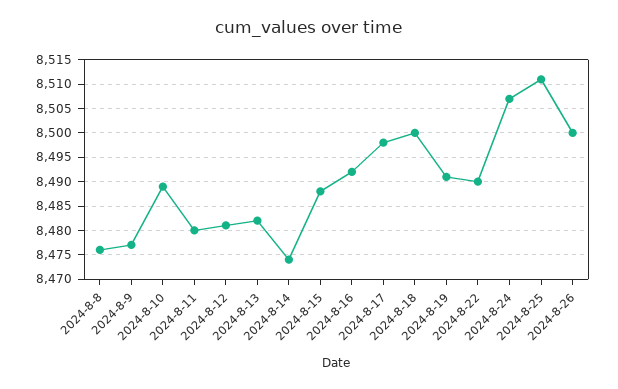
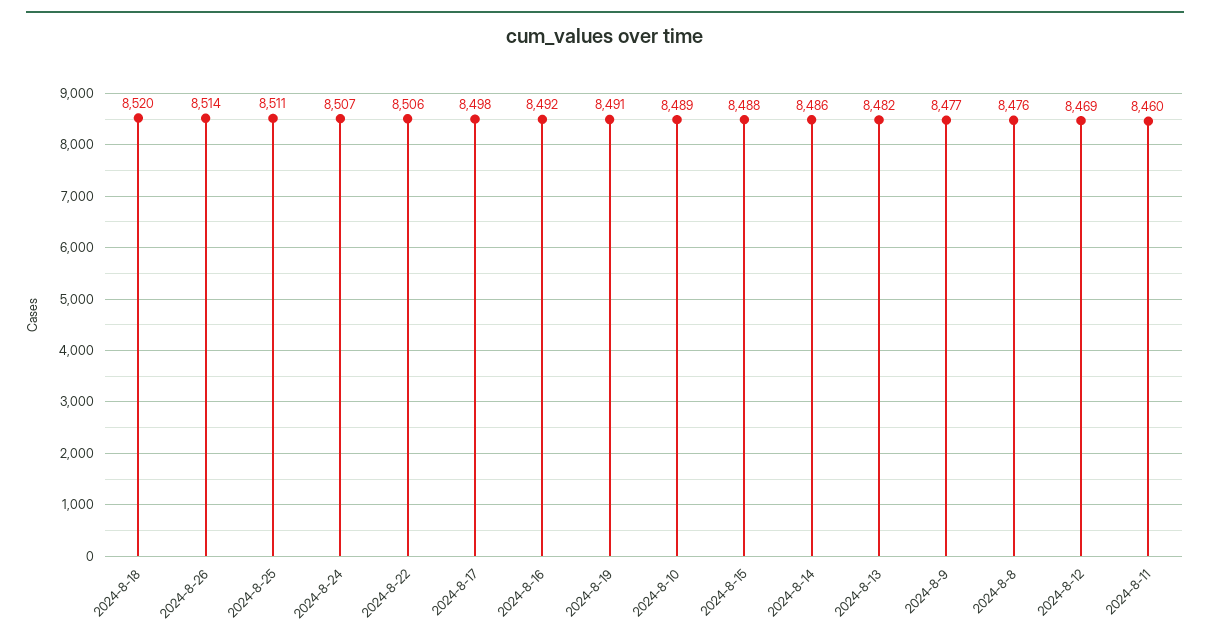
2024-8-11: 8480 -> 8460
2024-8-12: 8480 -> 8469
2024-8-14: 8475 -> 8486
2024-8-18: 8500 -> 8520
2024-8-22: 8490 -> 8506
2024-8-26: 8500 -> 8514

